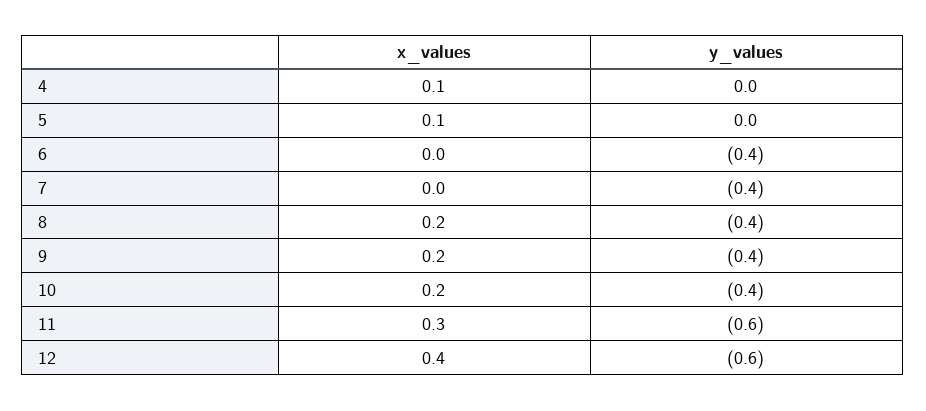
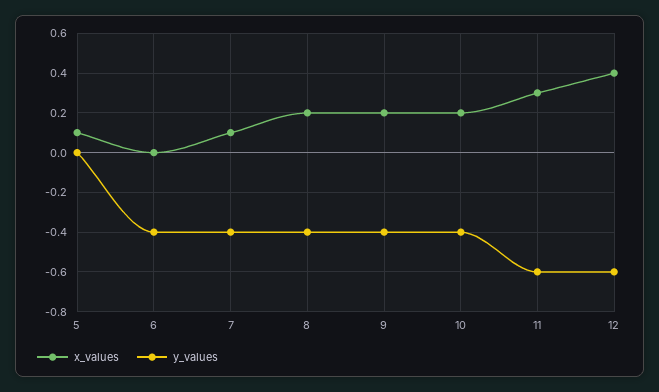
x_values, 4: 0.1 -> none
y_values, 4: 0 -> none
x_values, 7: 0 -> 0.1

